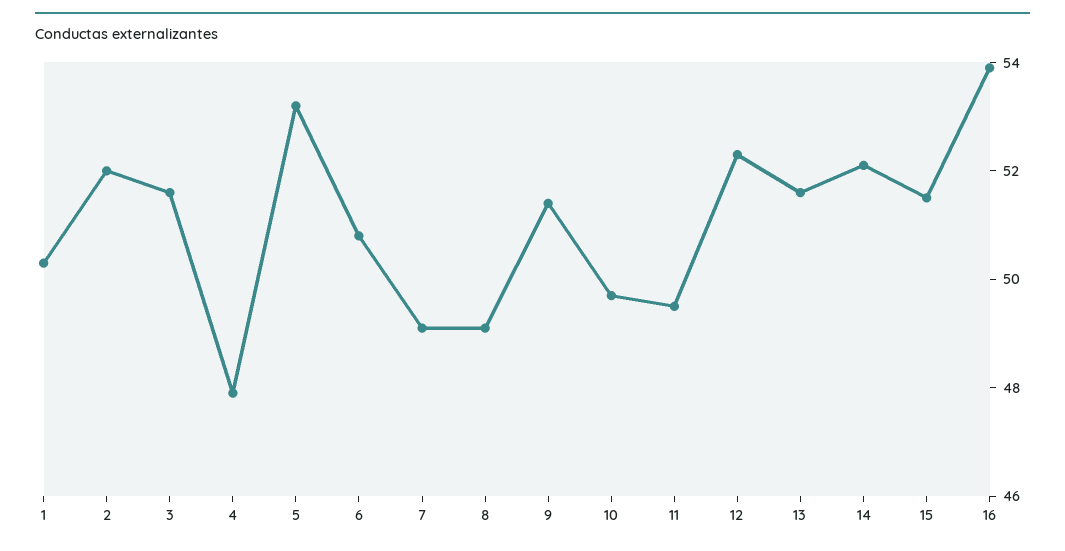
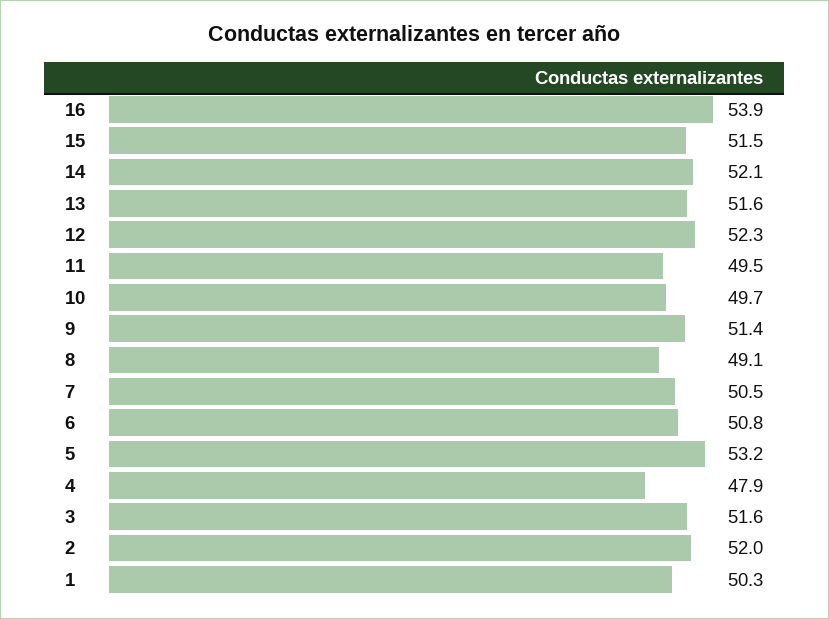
7: 49 -> 50.5

